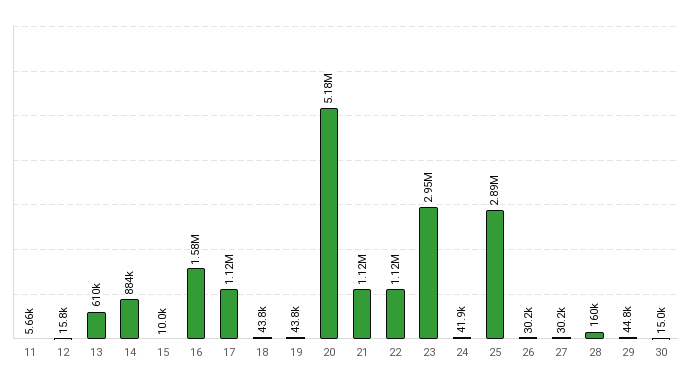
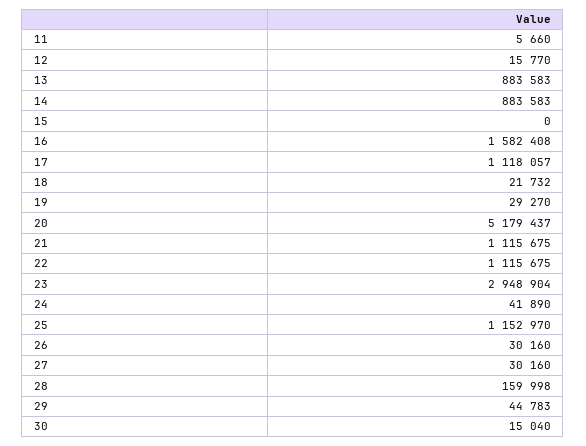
13: 610000 -> 883583
15: 10000 -> 0
18: 43800 -> 21732
19: 43800 -> 29270
25: 2890000 -> 1152970

